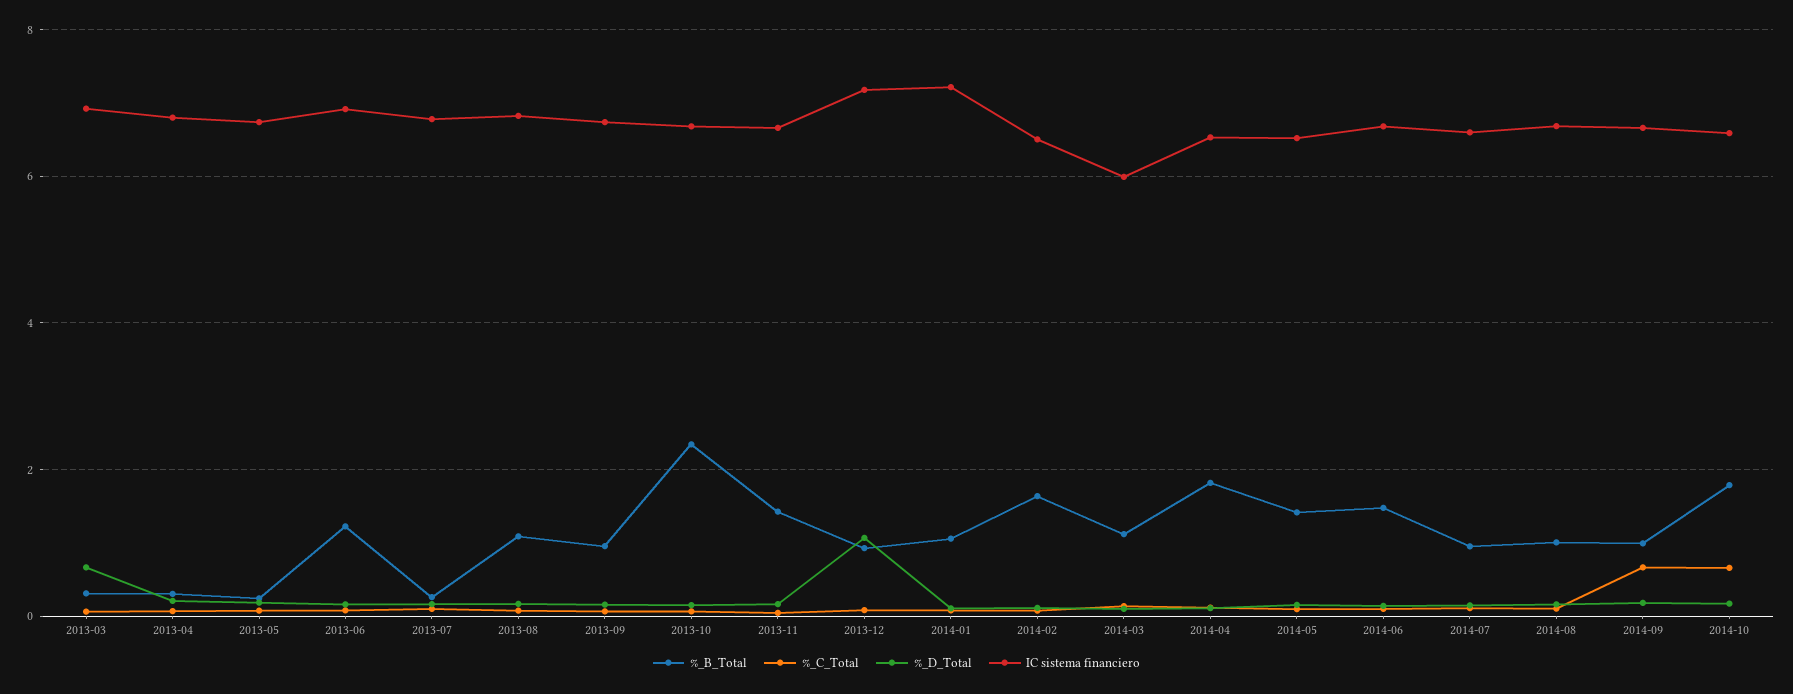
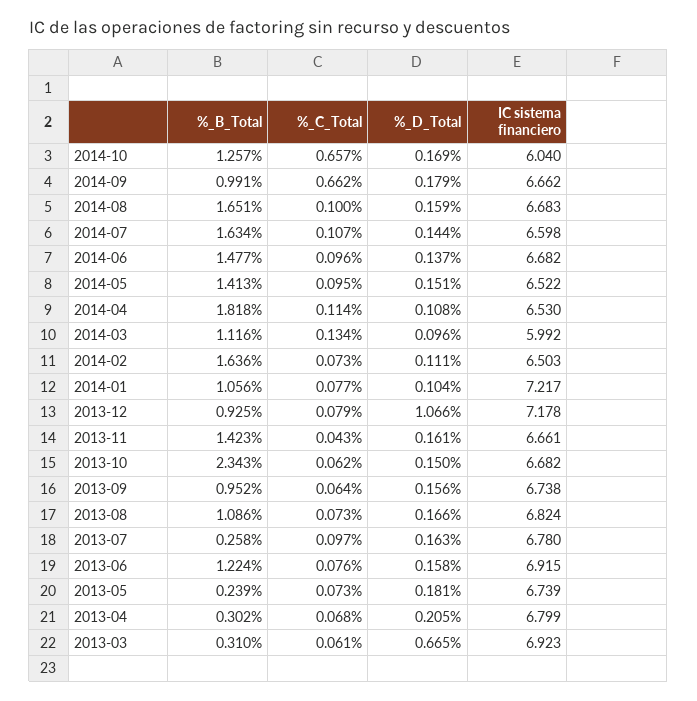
%_B_Total, 2014-07: 1 -> 1.634
%_B_Total, 2014-08: 1 -> 1.651
%_B_Total, 2014-10: 1.8 -> 1.257
IC sistema financiero, 2014-10: 6.6 -> 6.04

